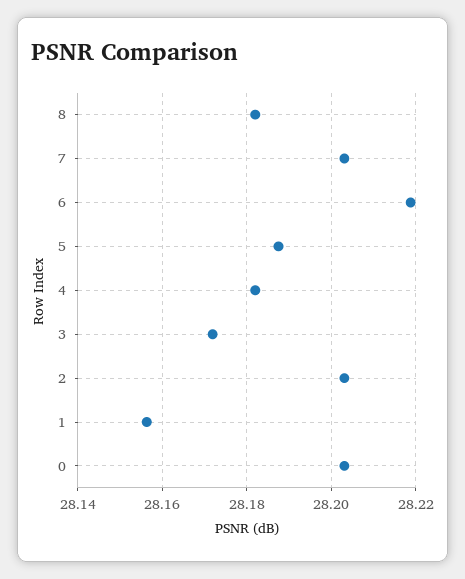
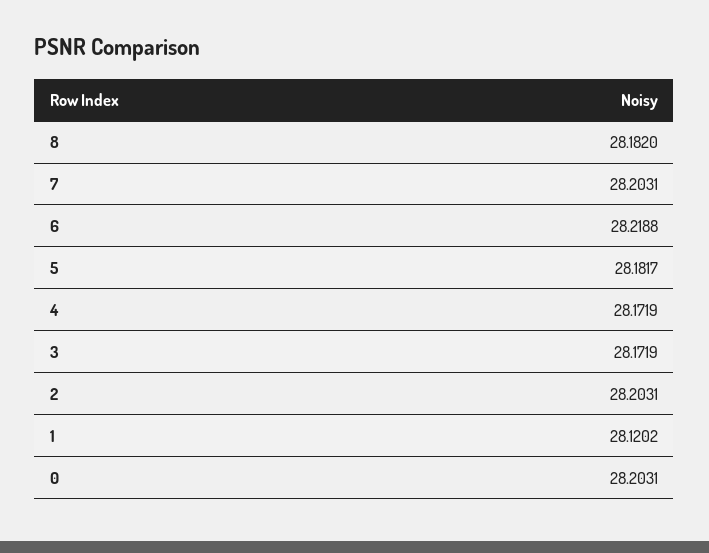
5: 28.188 -> 28.1817
4: 28.182 -> 28.1719
1: 28.156 -> 28.1202

